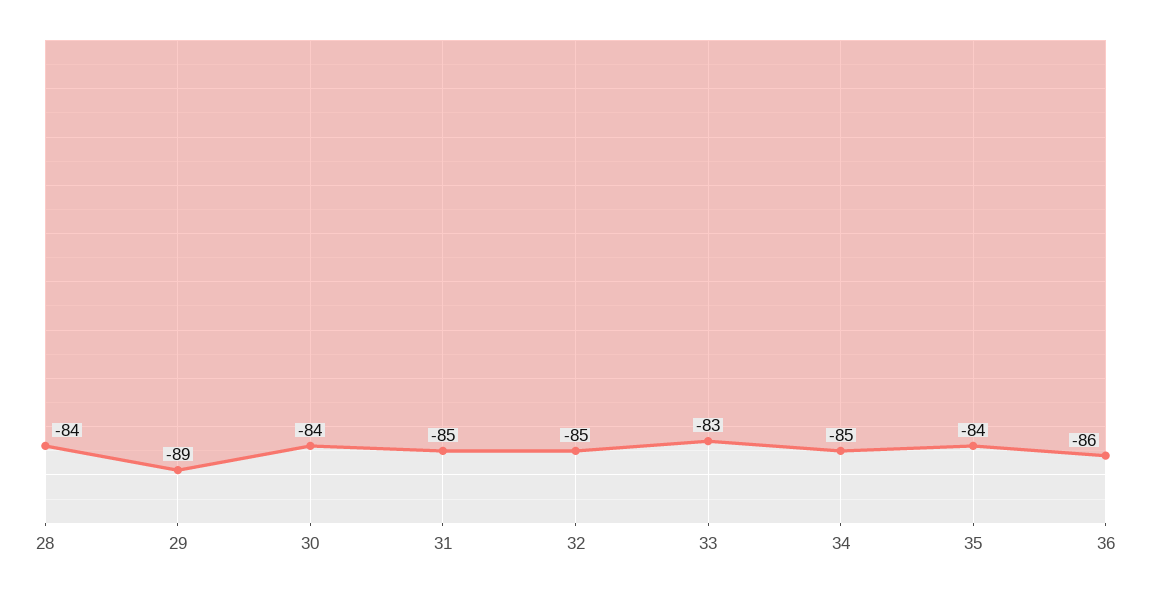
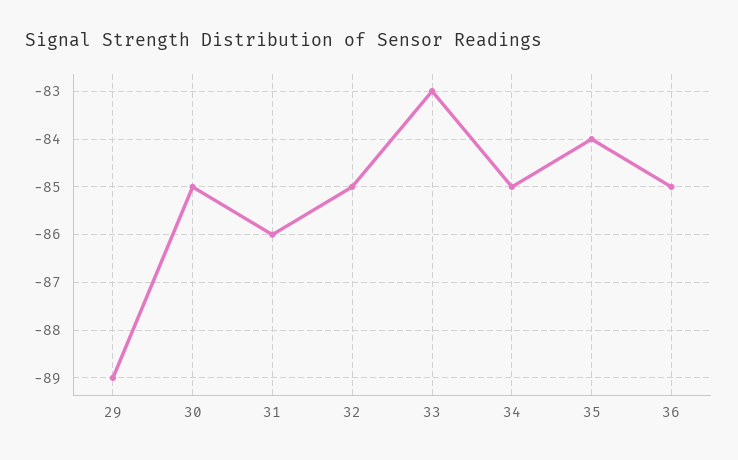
28: -84 -> none
30: -84 -> -85
31: -85 -> -86
36: -86 -> -85

